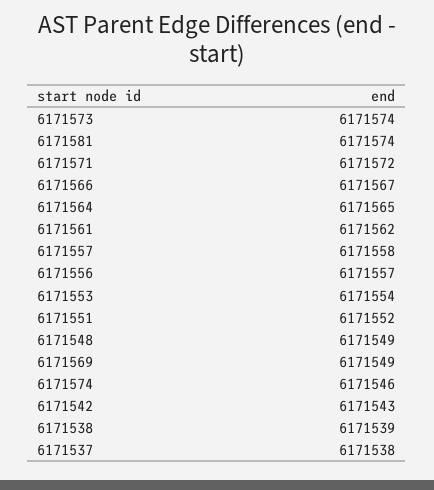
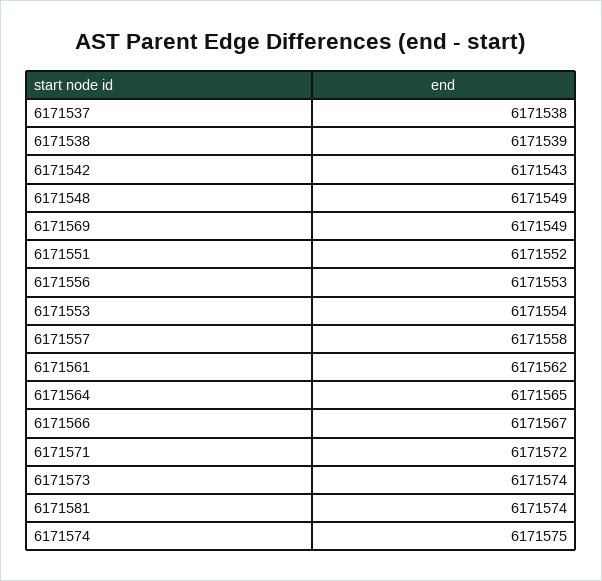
6171556: 6171557 -> 6171553
6171574: 6171546 -> 6171575

